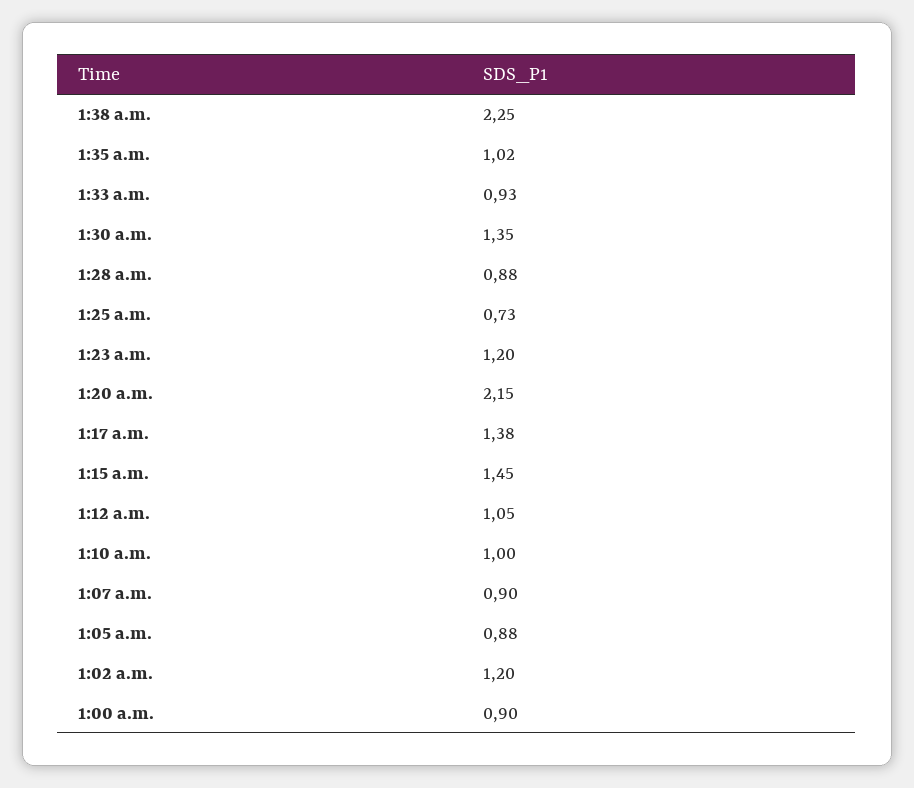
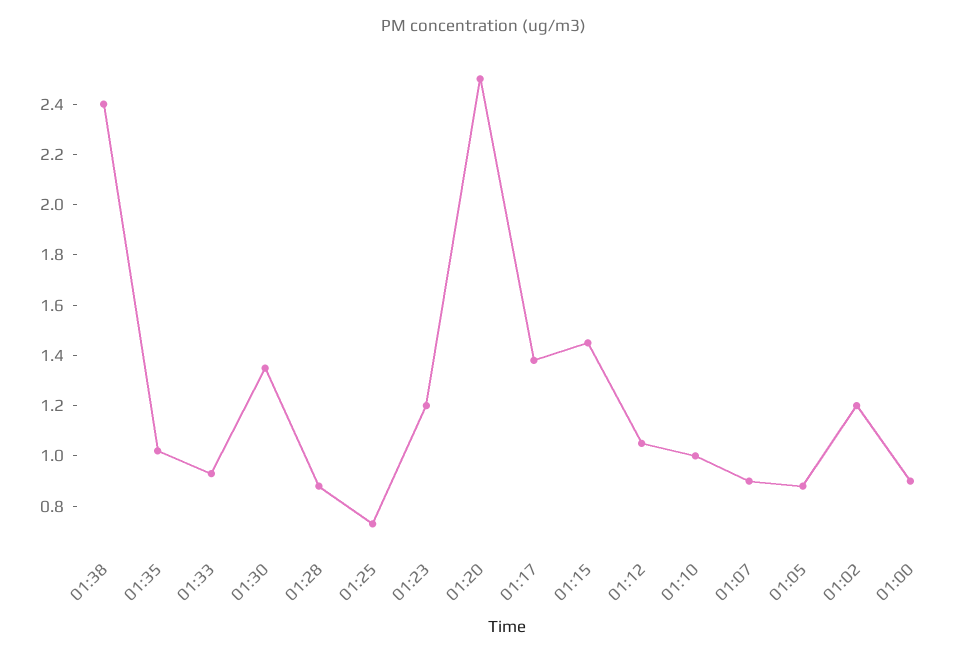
1:38 a.m.: 2.25 -> 2.4
1:20 a.m.: 2.15 -> 2.5

